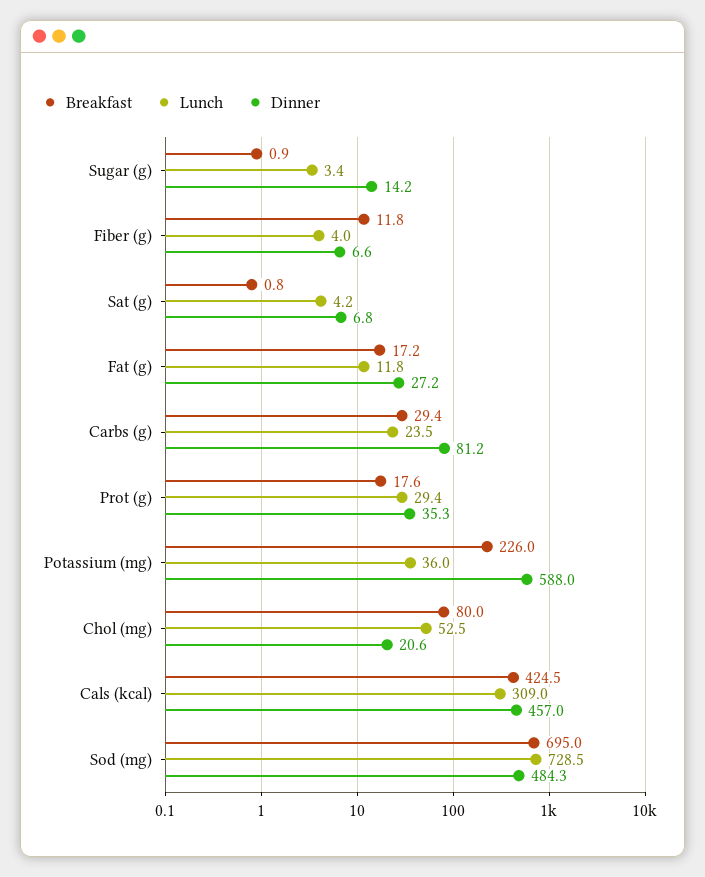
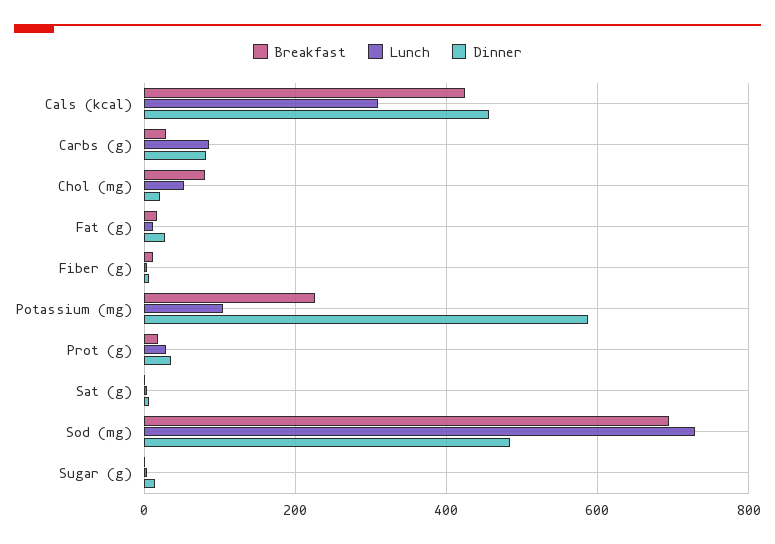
Lunch, Carbs (g): 23.5 -> 80
Lunch, Potassium (mg): 36 -> 100

